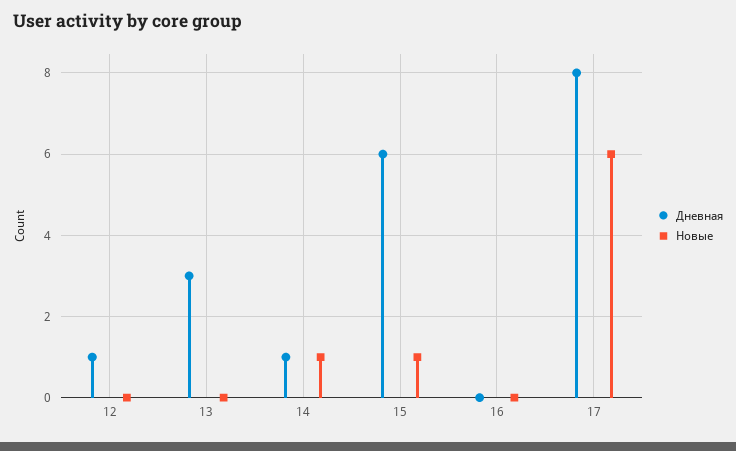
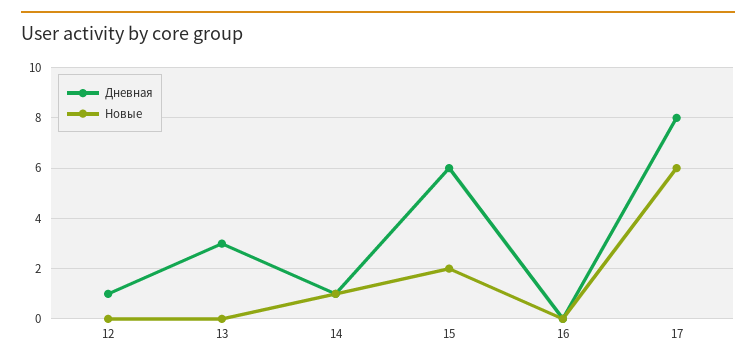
Новые, 15: 1 -> 2

